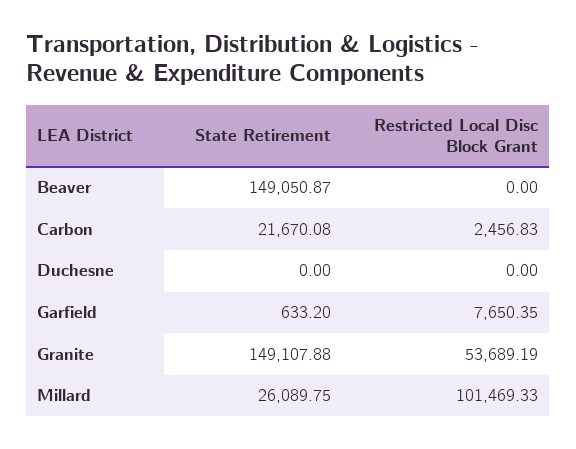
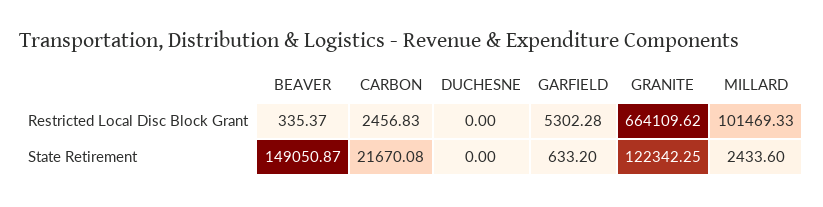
Restricted Local Disc Block Grant, Beaver: 0 -> 335.37
Restricted Local Disc Block Grant, Garfield: 7650.35 -> 5302.28
State Retirement, Granite: 149107.88 -> 122342.25
Restricted Local Disc Block Grant, Granite: 53689.19 -> 664109.62
State Retirement, Millard: 26089.75 -> 2433.6

